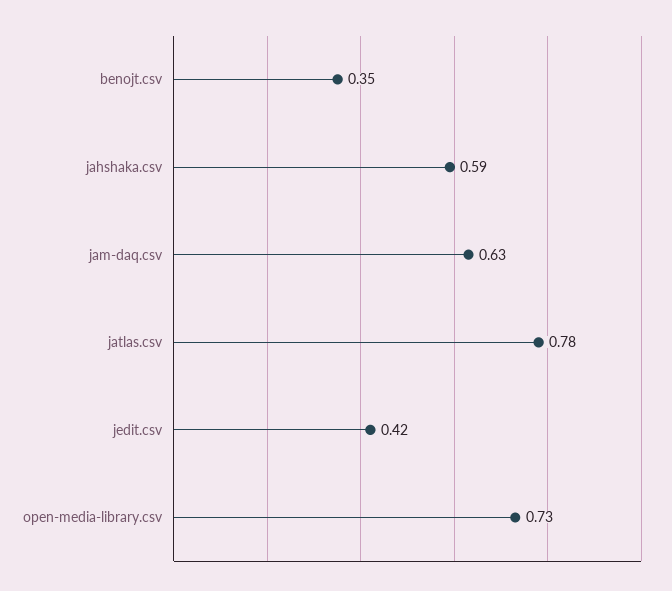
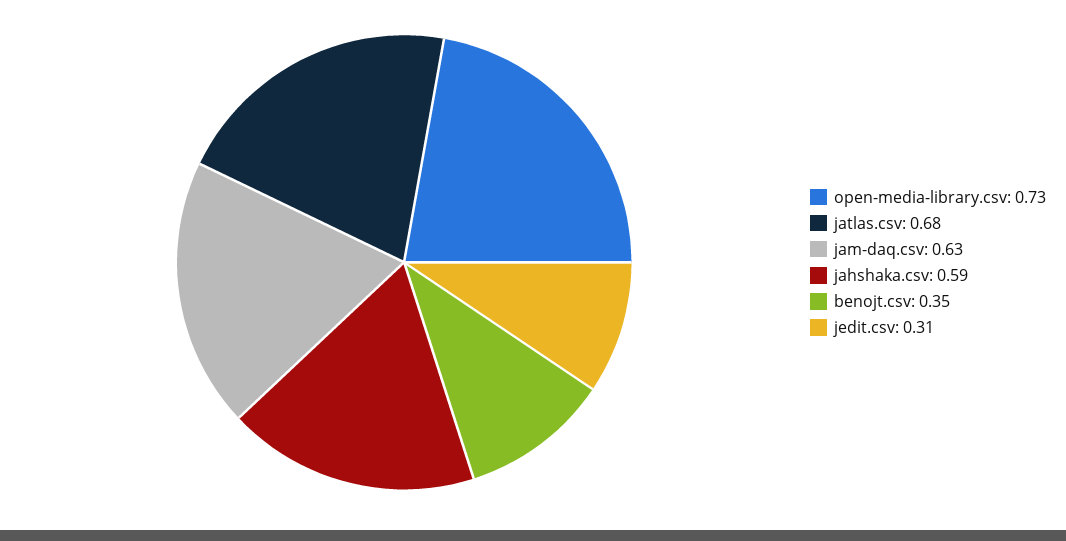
jatlas.csv: 0.78 -> 0.68
jedit.csv: 0.42 -> 0.31

